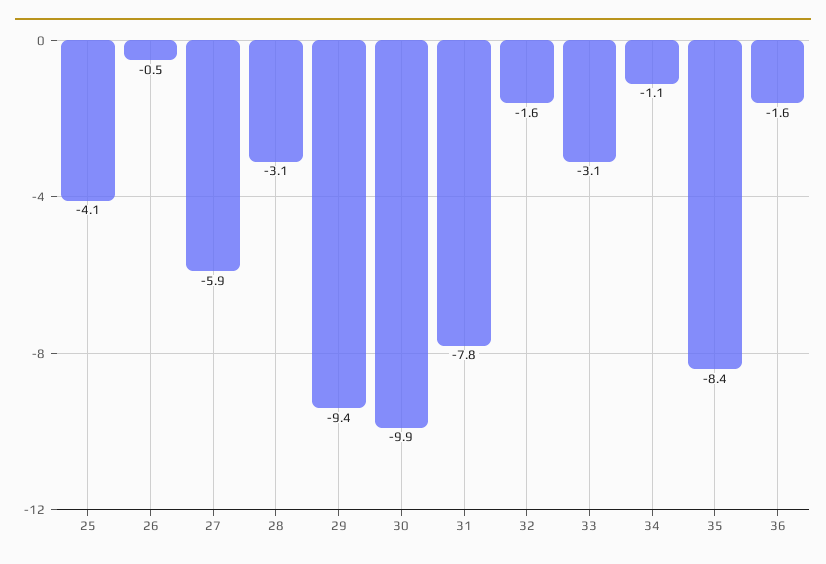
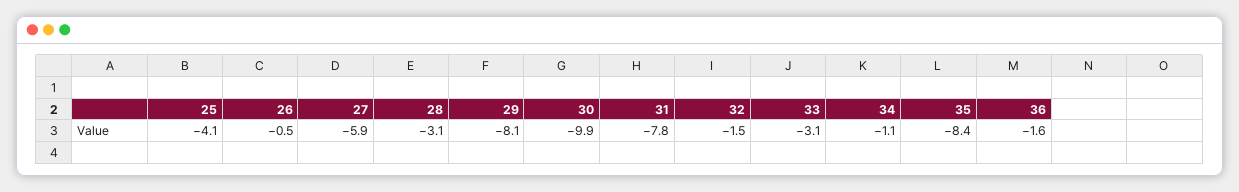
29: -9.4 -> -8.1
32: -1.6 -> -1.5

